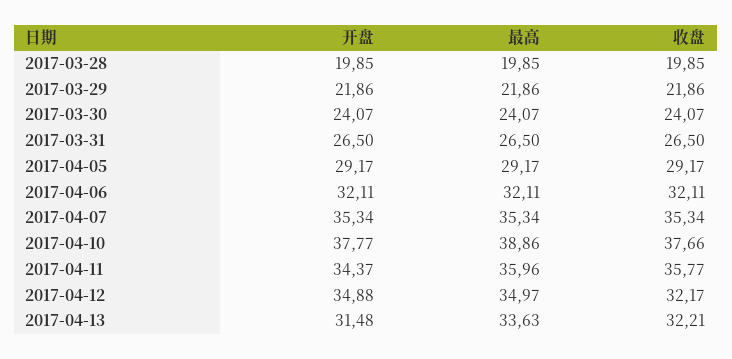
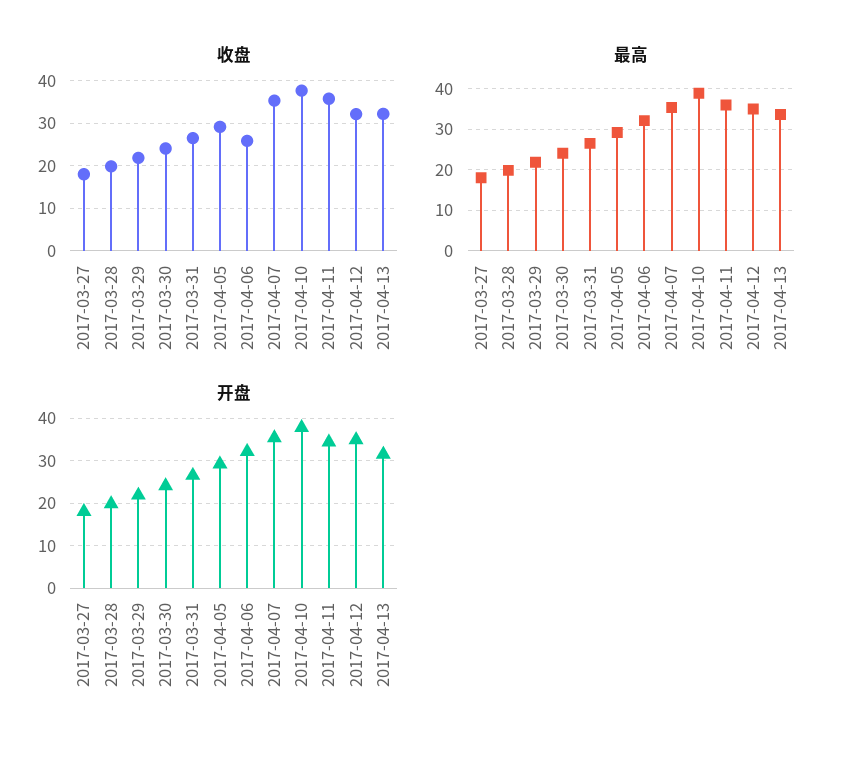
收盘, 2017-04-06: 32.11 -> 26
收盘, 2017-03-27: none -> 18
最高, 2017-03-27: none -> 18
开盘, 2017-03-27: none -> 18

